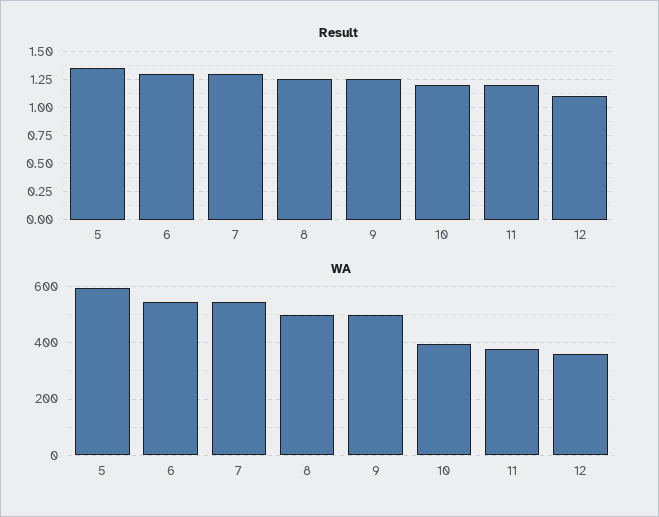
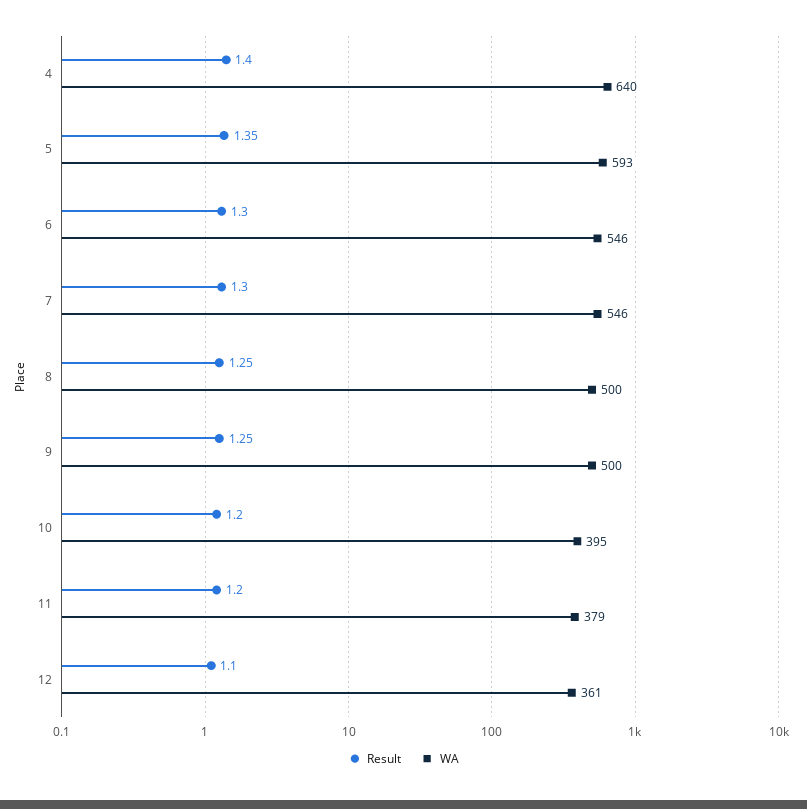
Result, 4: none -> 1.4
WA, 4: none -> 640

